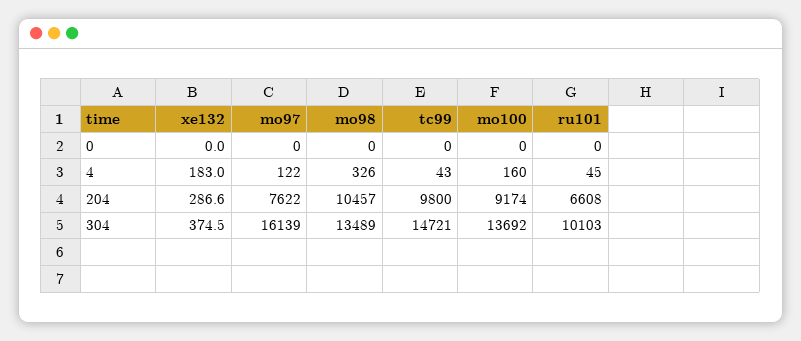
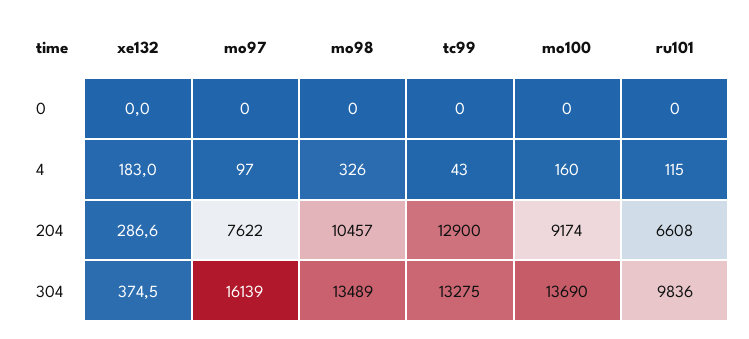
mo97, 4: 122 -> 97
ru101, 4: 45 -> 115
tc99, 204: 9800 -> 12900
tc99, 304: 14721 -> 13275
mo100, 304: 13692 -> 13690
ru101, 304: 10103 -> 9836

